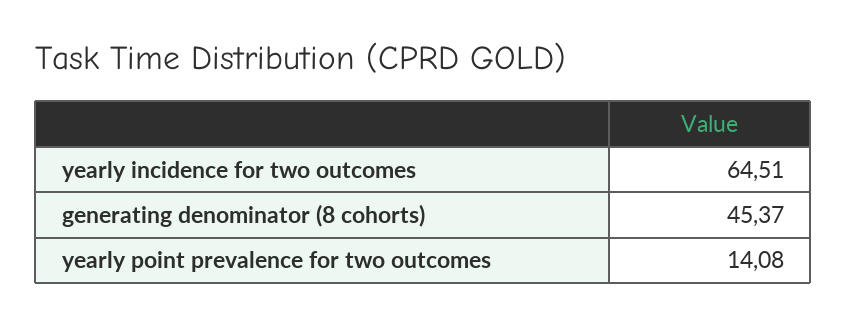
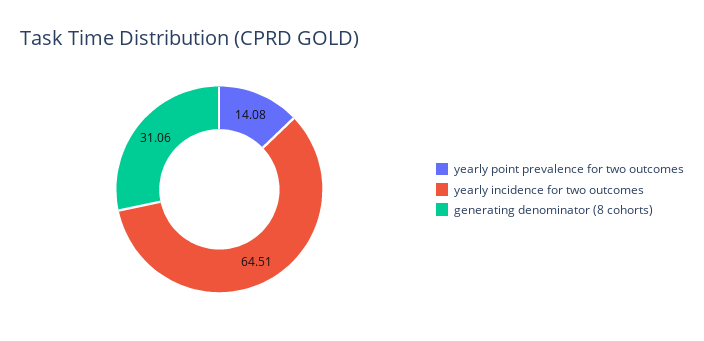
generating denominator (8 cohorts): 45.37 -> 31.06

